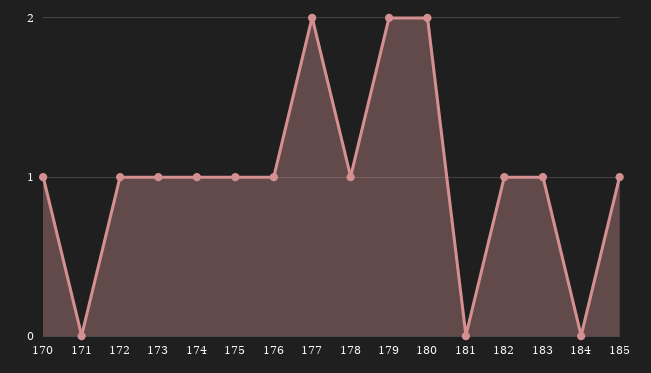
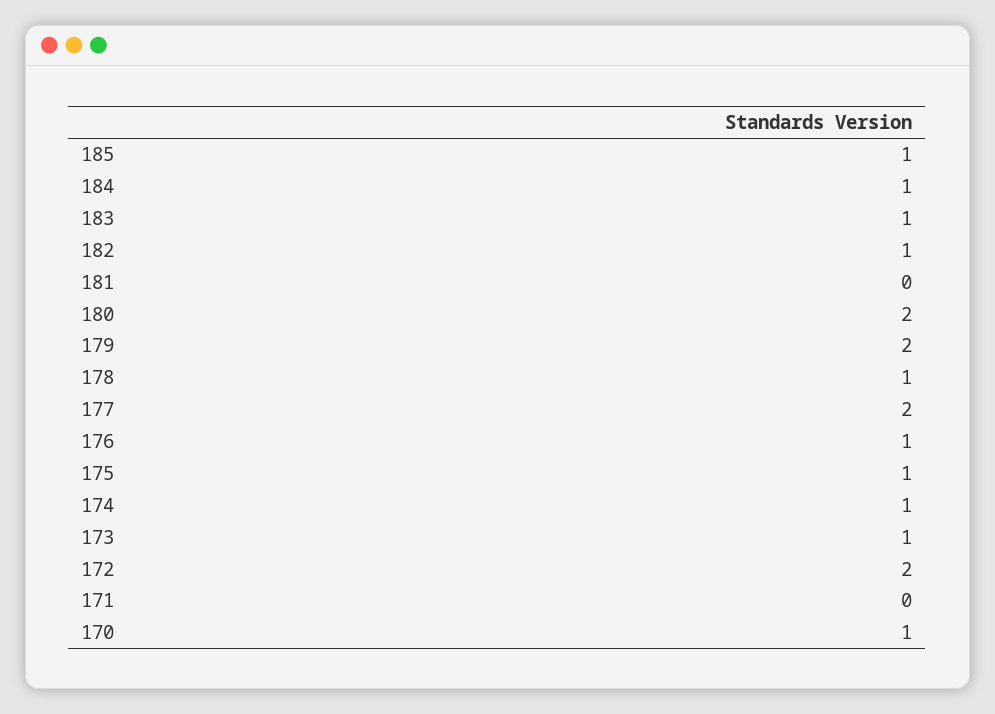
172: 1 -> 2
184: 0 -> 1

